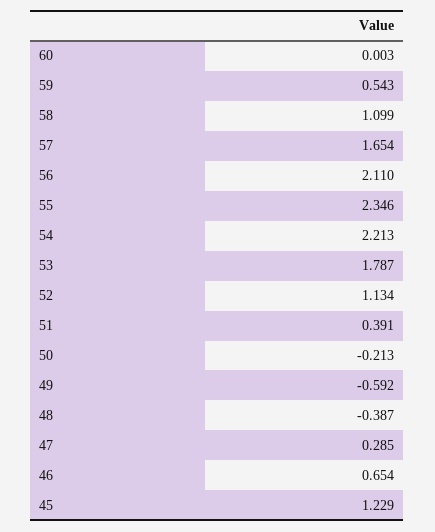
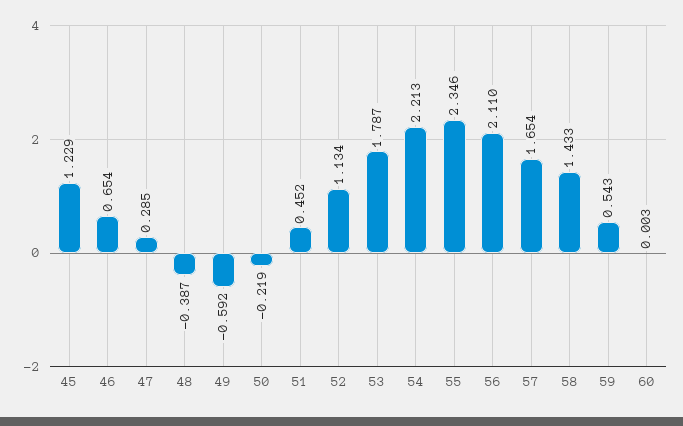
58: 1.099 -> 1.433
51: 0.391 -> 0.452
50: -0.213 -> -0.219

